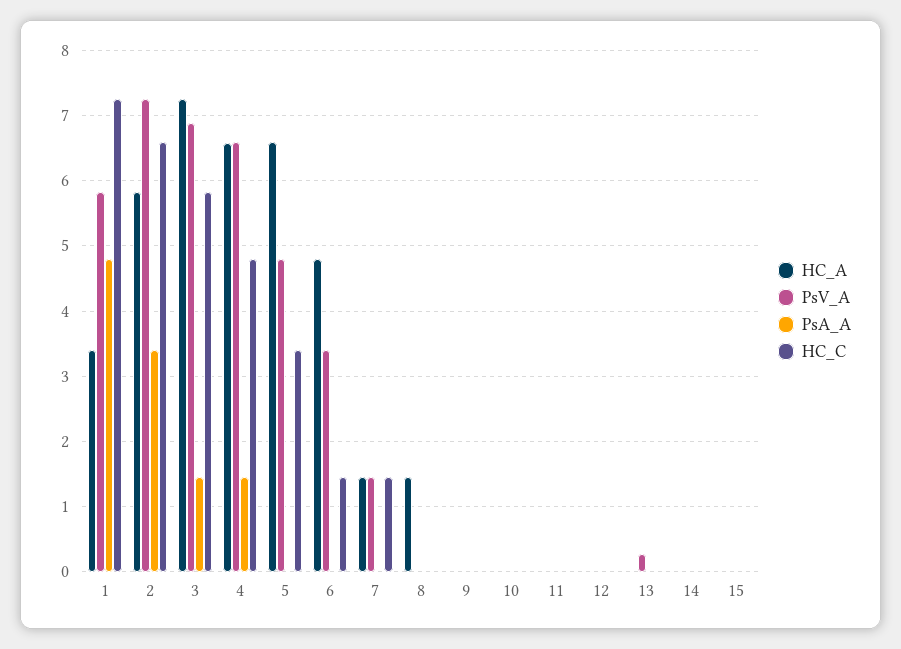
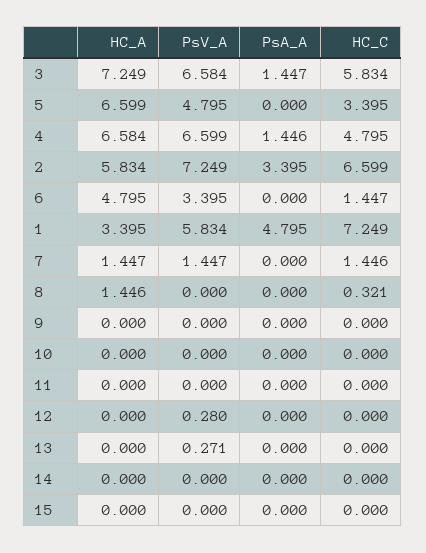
PsV_A, 3: 6.9 -> 6.584
HC_C, 8: 0 -> 0.321
PsV_A, 12: 0 -> 0.28

